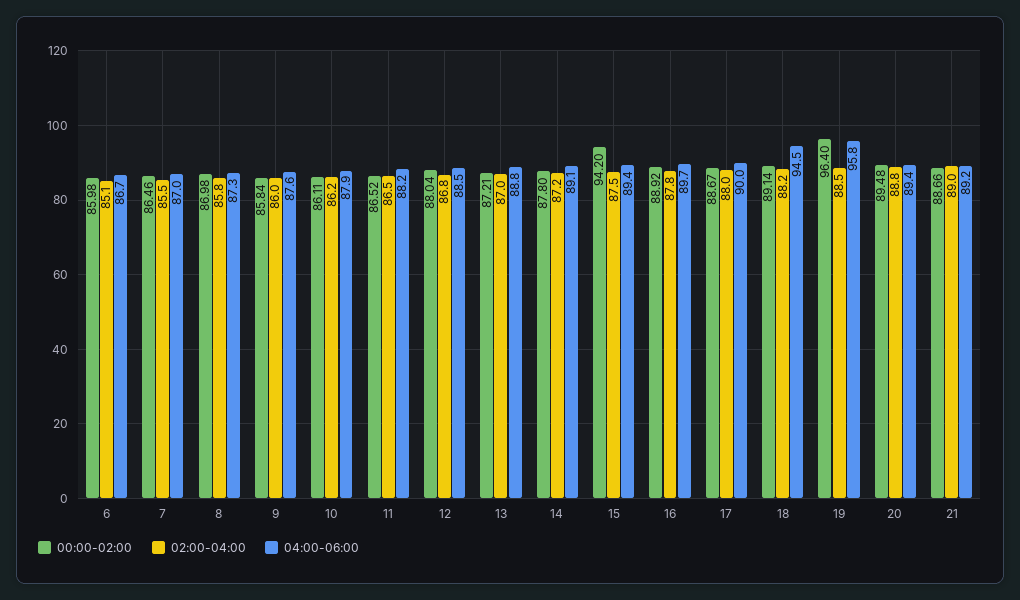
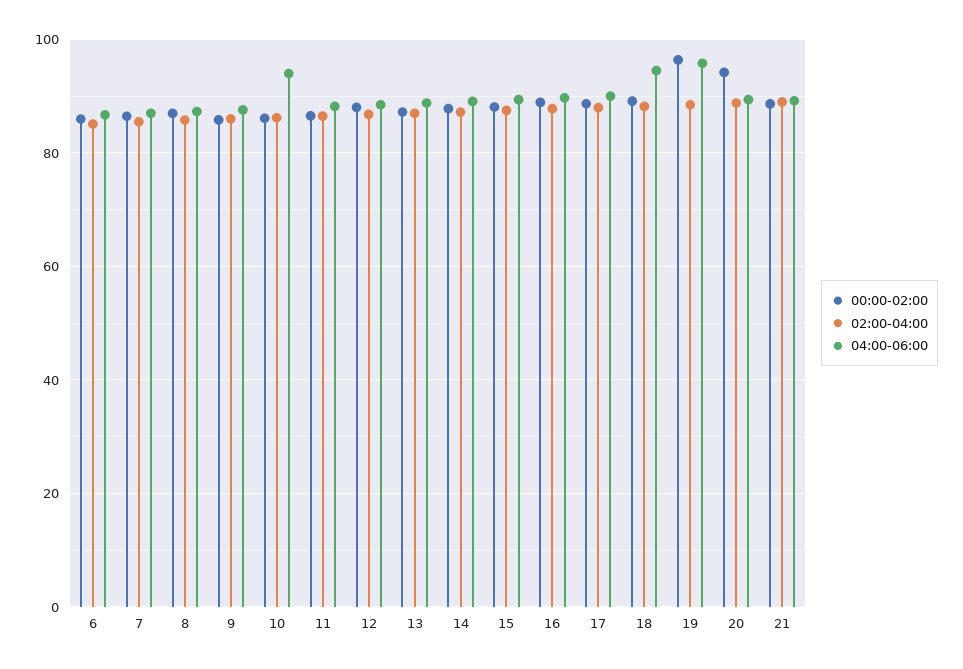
04:00-06:00, 10: 87.9 -> 94
00:00-02:00, 15: 94.2 -> 88
00:00-02:00, 20: 89.48 -> 94

